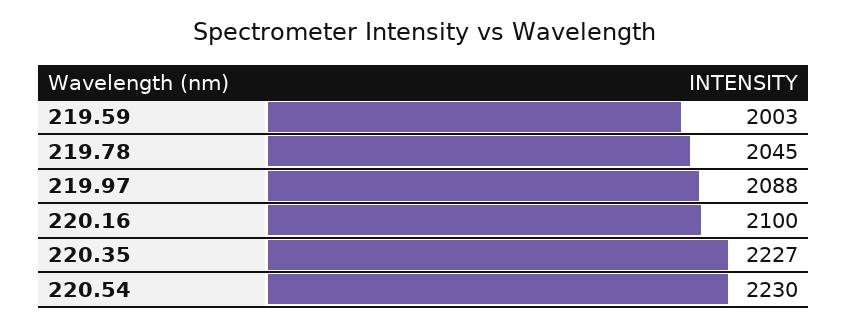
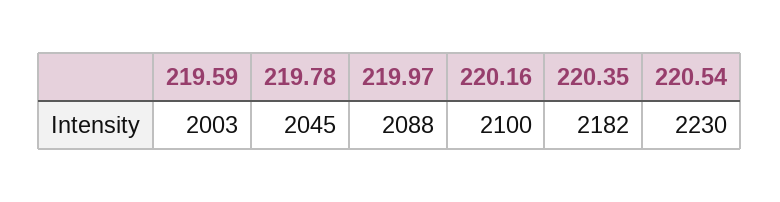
220.35: 2227 -> 2182

